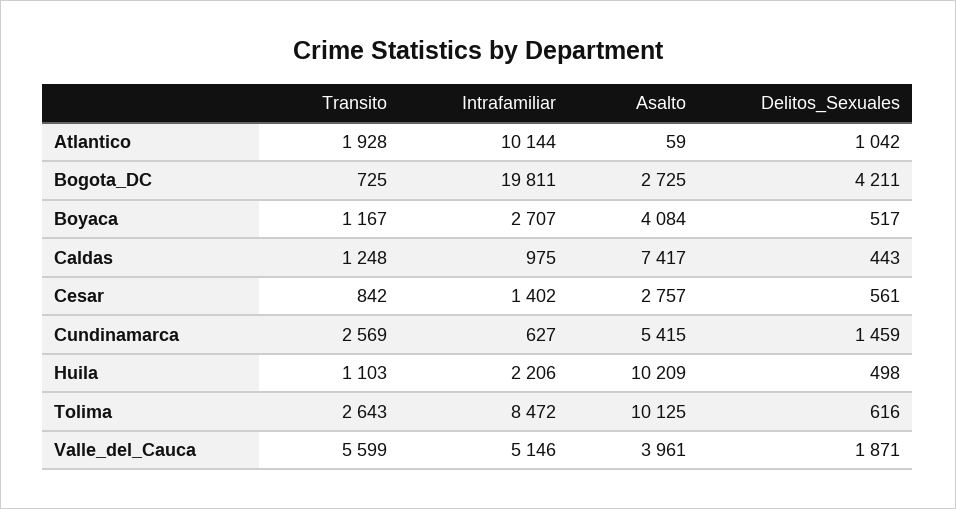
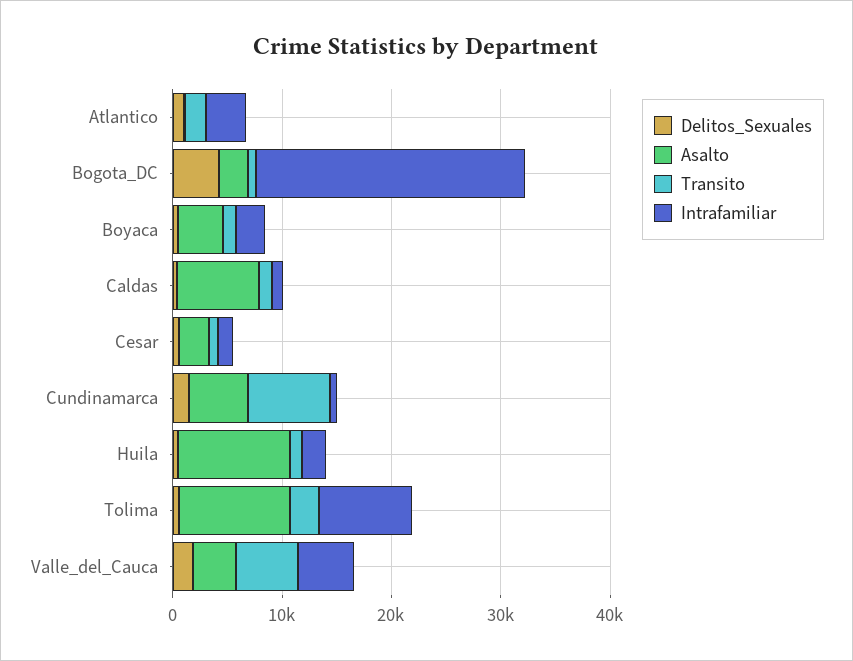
Intrafamiliar, Atlantico: 10144 -> 4000
Intrafamiliar, Bogota_DC: 19811 -> 24000
Transito, Cundinamarca: 2569 -> 8000

